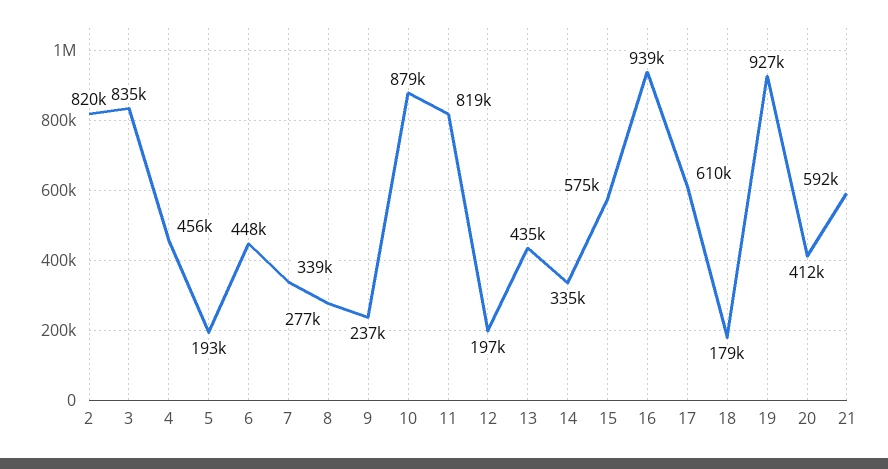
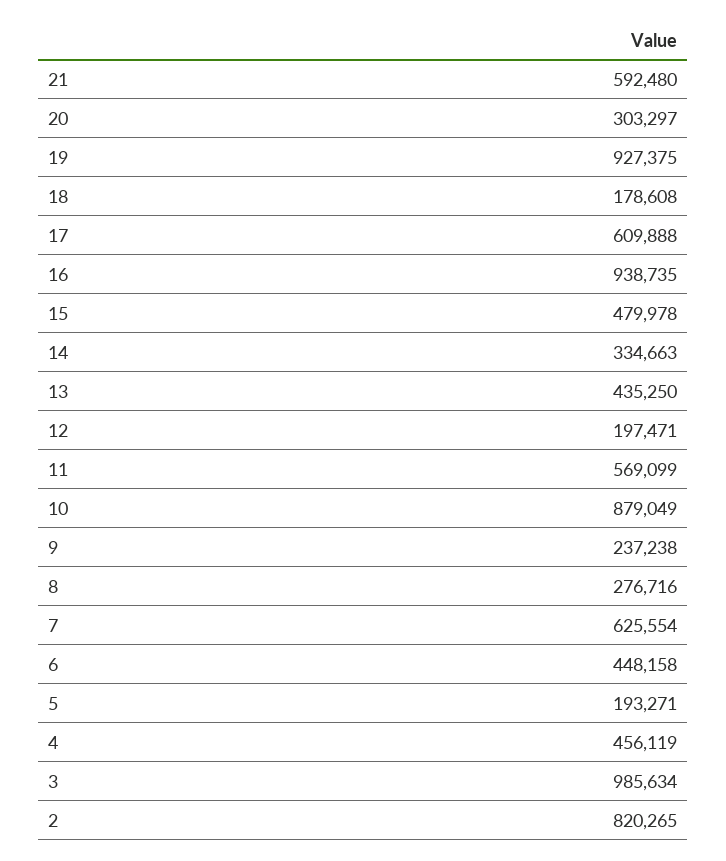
3: 835000 -> 985634
7: 339000 -> 625554
11: 819000 -> 569099
15: 575000 -> 479978
20: 412000 -> 303297

